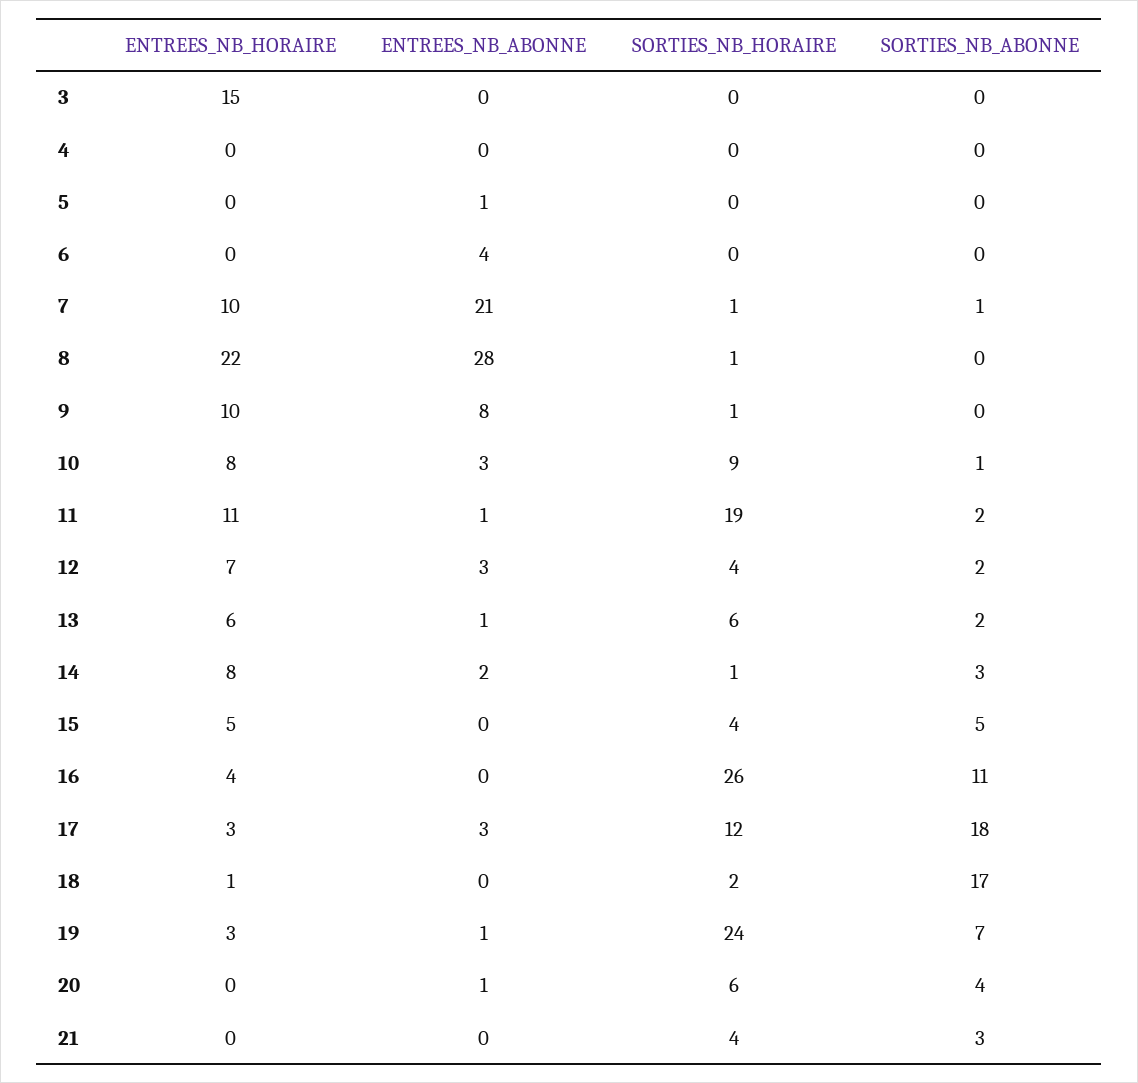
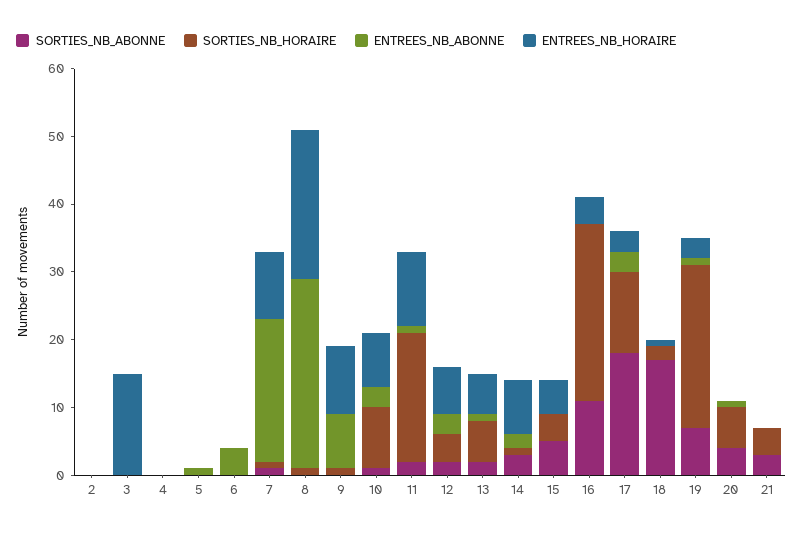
SORTIES_NB_ABONNE, 2: none -> 0
SORTIES_NB_HORAIRE, 2: none -> 0
ENTREES_NB_ABONNE, 2: none -> 0
ENTREES_NB_HORAIRE, 2: none -> 0

